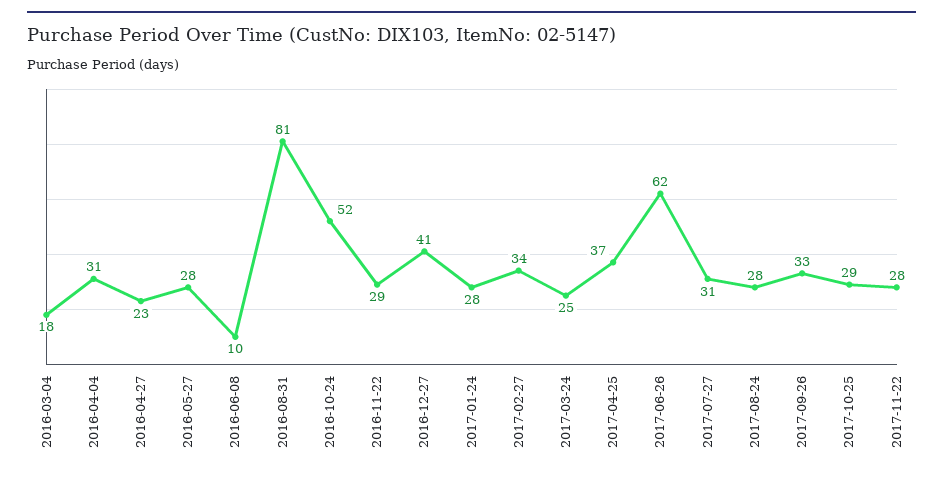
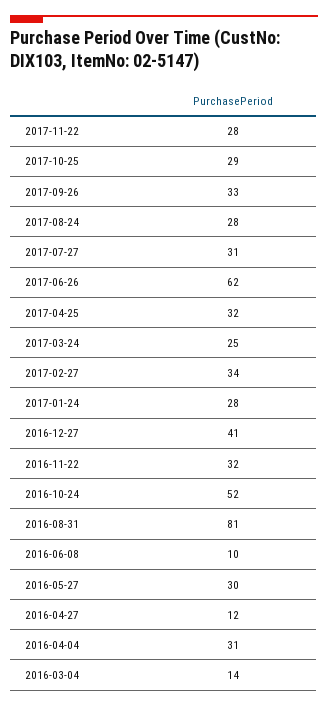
2016-03-04: 18 -> 14
2016-04-27: 23 -> 12
2016-05-27: 28 -> 30
2016-11-22: 29 -> 32
2017-04-25: 37 -> 32

